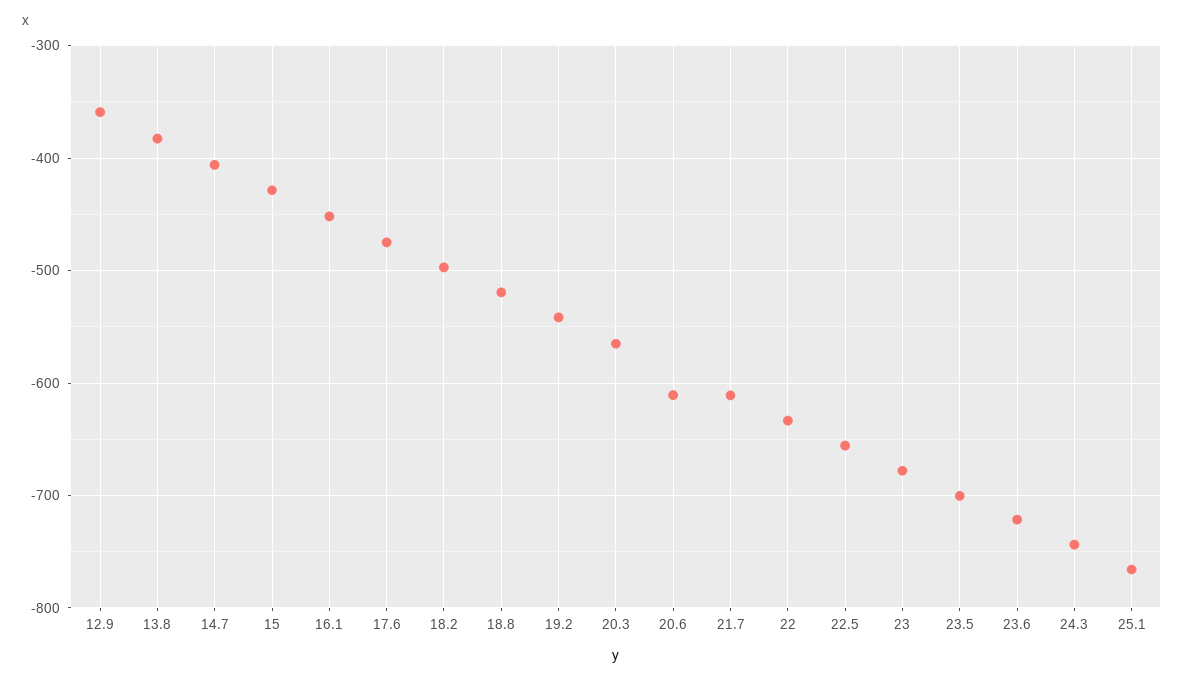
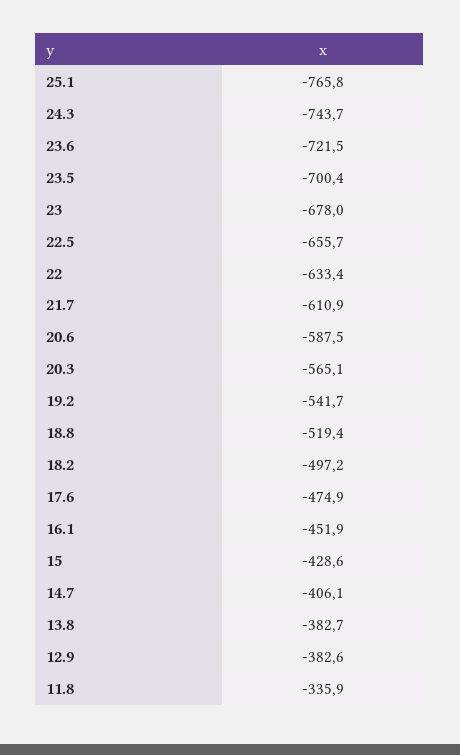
12.9: -360 -> -382.6
20.6: -610 -> -587.5
11.8: none -> -335.9

